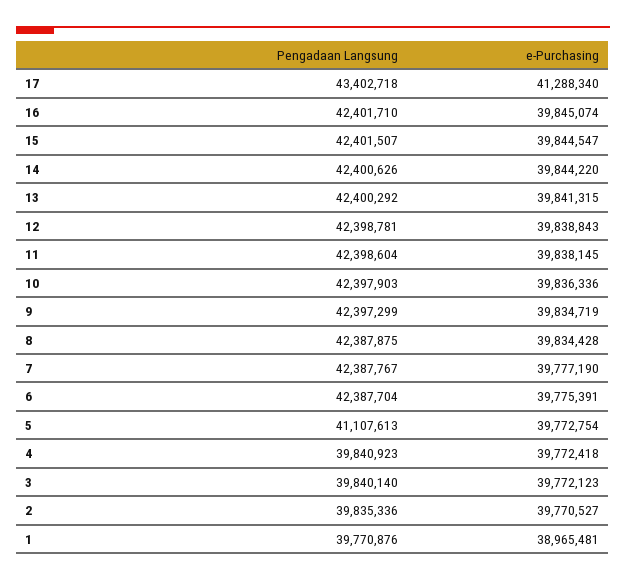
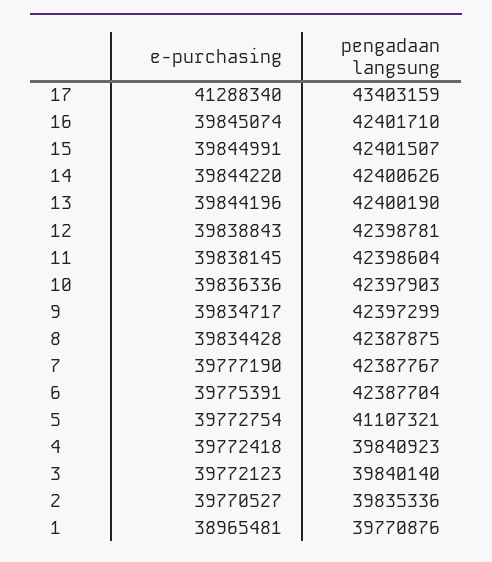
Pengadaan Langsung, 17: 43402718 -> 43403159
e-Purchasing, 15: 39844547 -> 39844991
Pengadaan Langsung, 13: 42400292 -> 42400190
e-Purchasing, 13: 39841315 -> 39844196
e-Purchasing, 9: 39834719 -> 39834717
Pengadaan Langsung, 5: 41107613 -> 41107321

